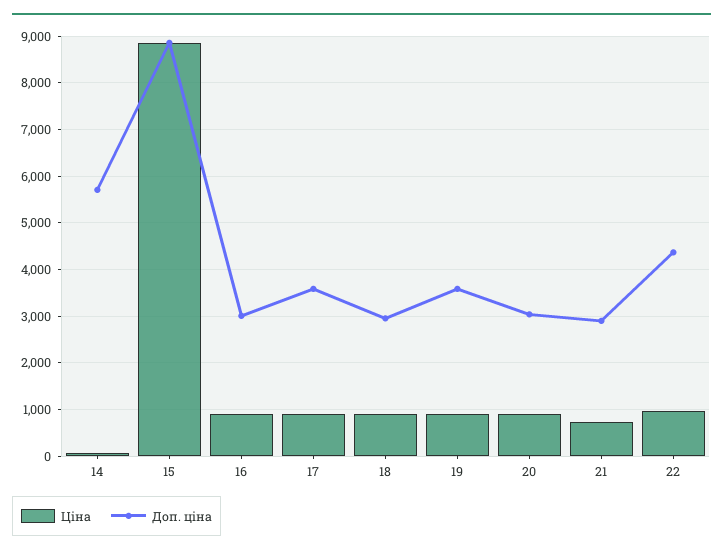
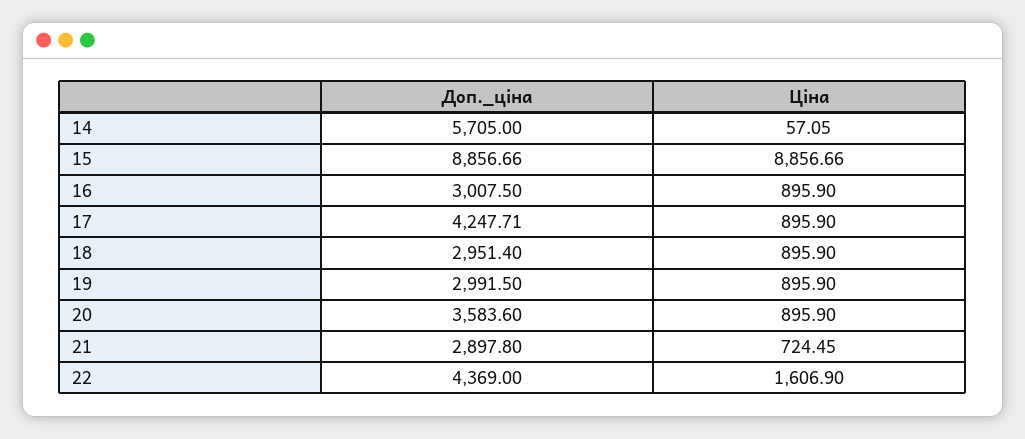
Доп. ціна, 17: 3600 -> 4247.71
Доп. ціна, 19: 3600 -> 2991.5
Доп. ціна, 20: 3000 -> 3583.6
Ціна, 22: 1000 -> 1606.9

